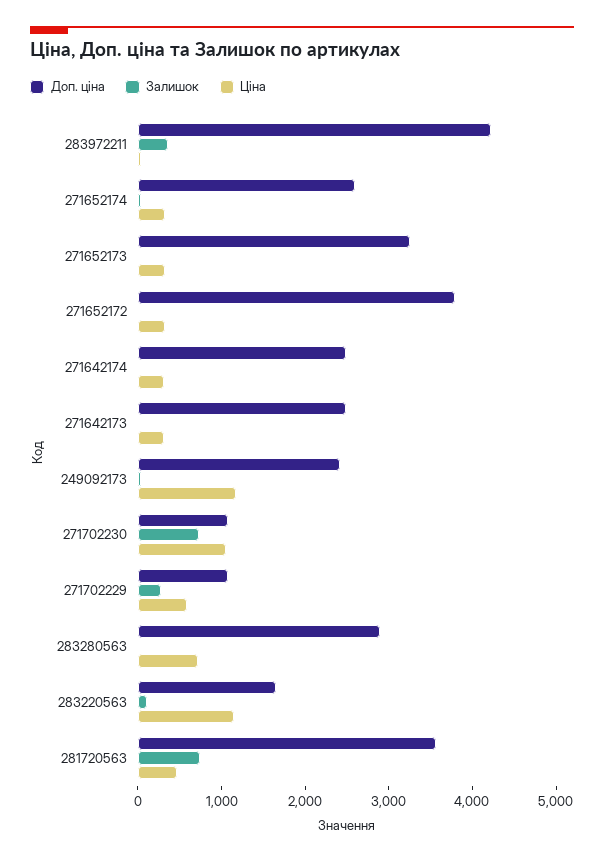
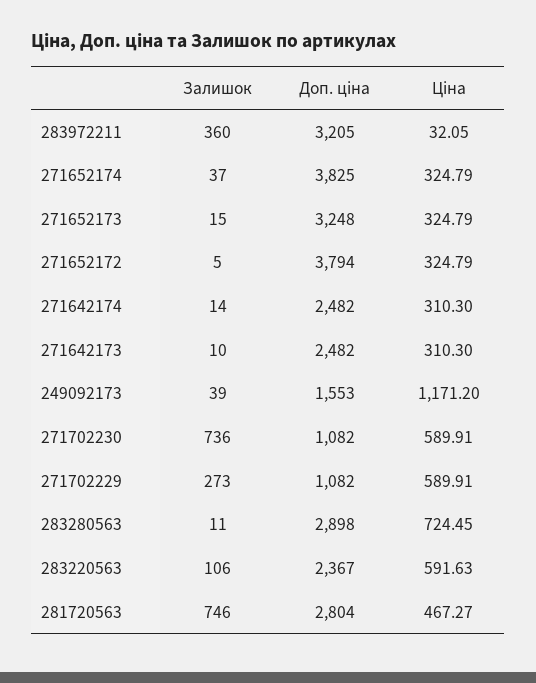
Доп. ціна, 283972211: 4200 -> 3205
Доп. ціна, 271652174: 2600 -> 3825
Доп. ціна, 249092173: 2400 -> 1553
Ціна, 271702230: 1000 -> 589.91
Доп. ціна, 283220563: 1600 -> 2367
Ціна, 283220563: 1200 -> 591.63
Доп. ціна, 281720563: 3600 -> 2804

